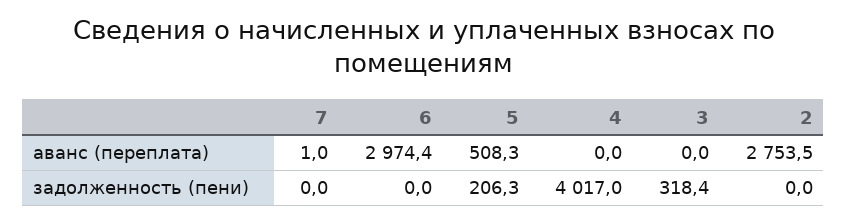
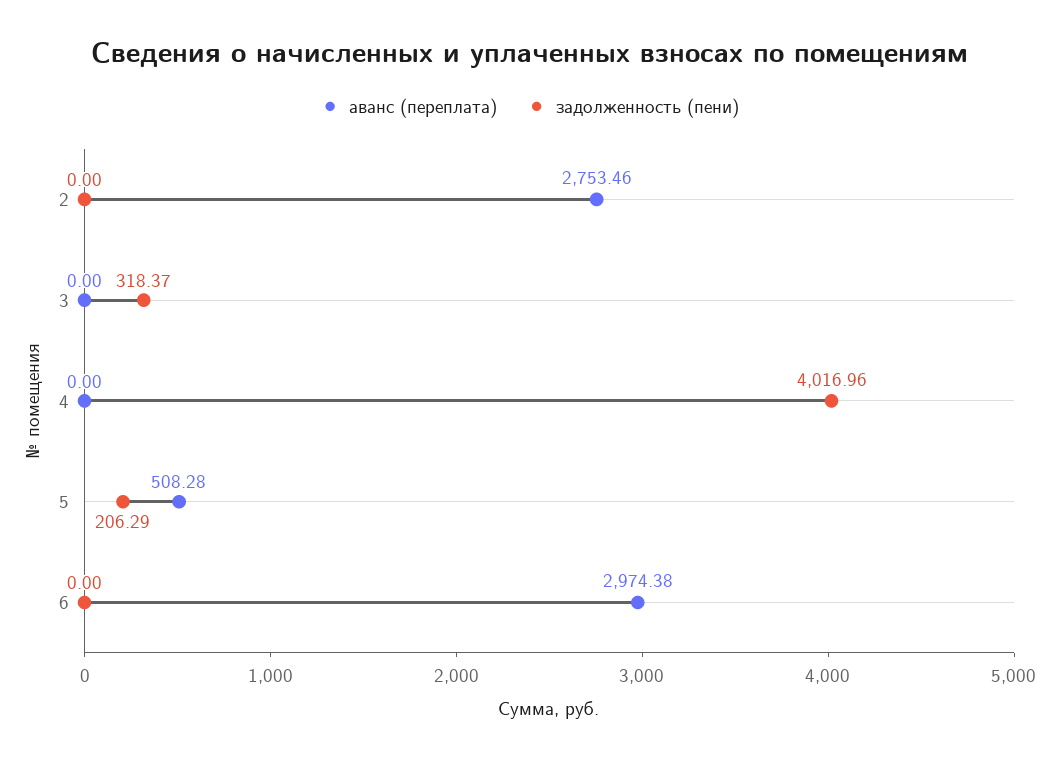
аванс (переплата), 7: 1 -> none
задолженность (пени), 7: 0 -> none

